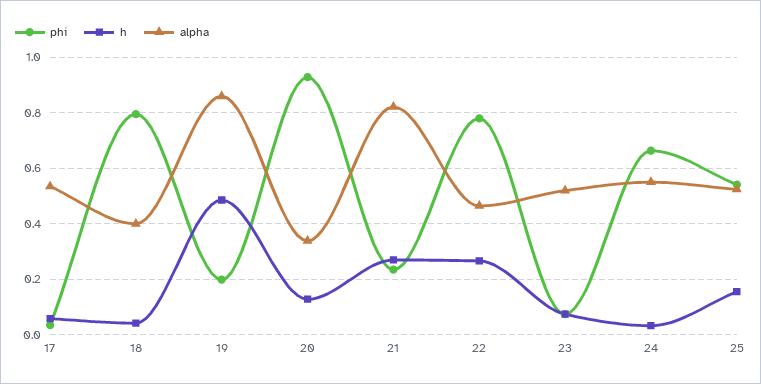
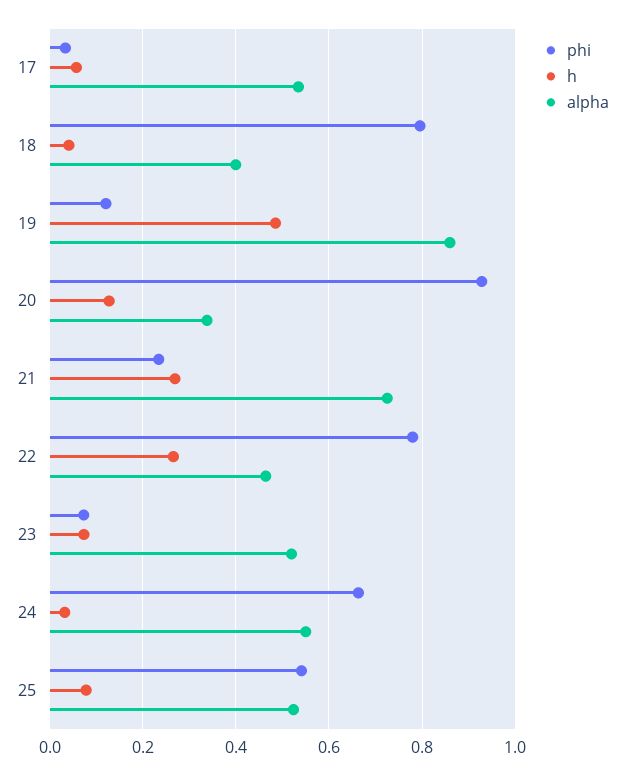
phi, 19: 0.2 -> 0.12
alpha, 21: 0.825 -> 0.72
h, 25: 0.15 -> 0.08

